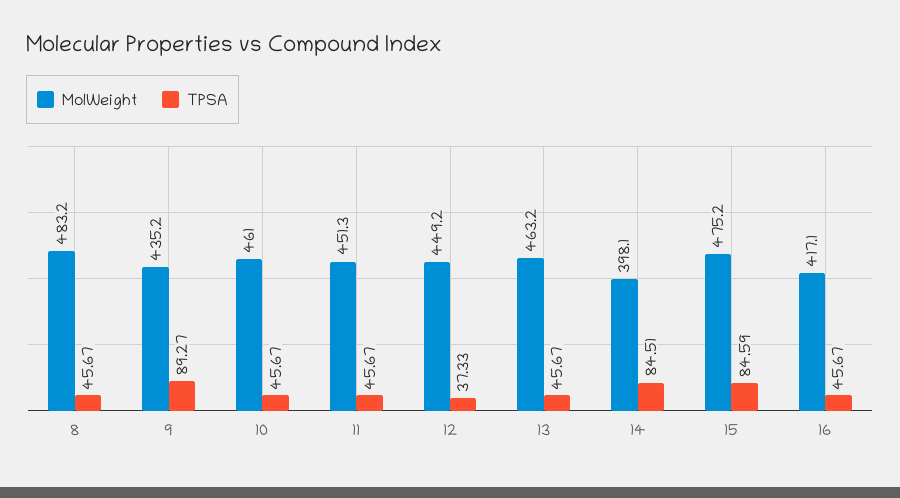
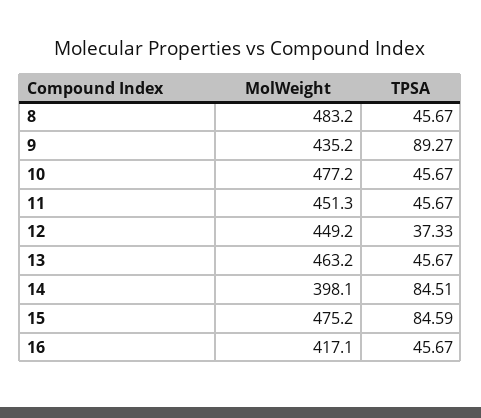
MolWeight, 10: 461 -> 477.2

